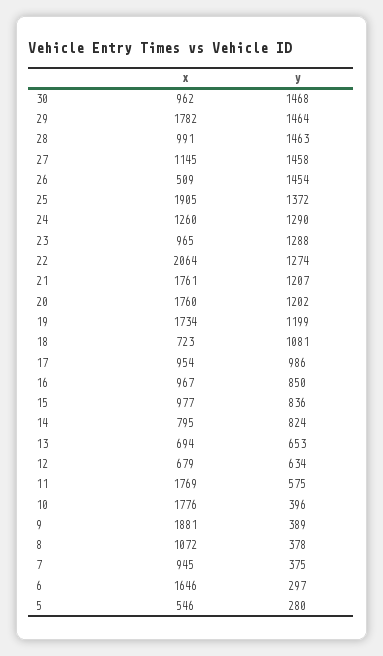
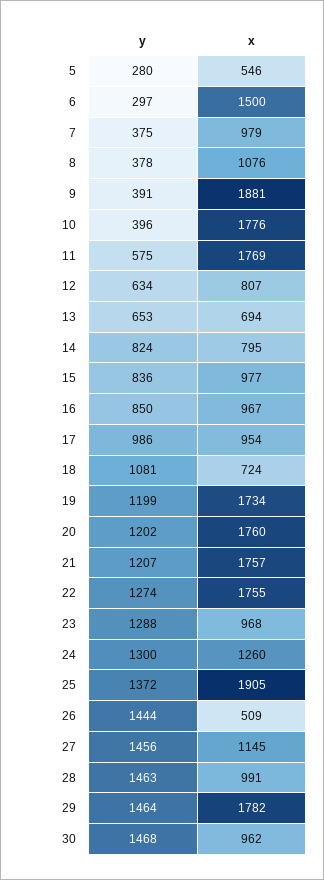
y, 27: 1458 -> 1456
y, 26: 1454 -> 1444
y, 24: 1290 -> 1300
x, 23: 965 -> 968
x, 22: 2064 -> 1755
x, 21: 1761 -> 1757
x, 18: 723 -> 724
x, 12: 679 -> 807
y, 9: 389 -> 391
x, 8: 1072 -> 1076
x, 7: 945 -> 979
x, 6: 1646 -> 1500

